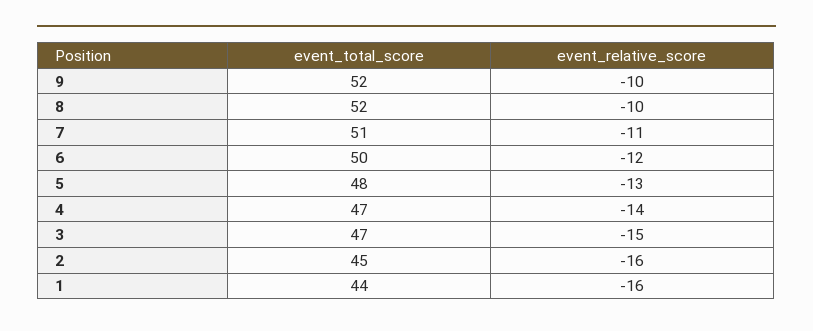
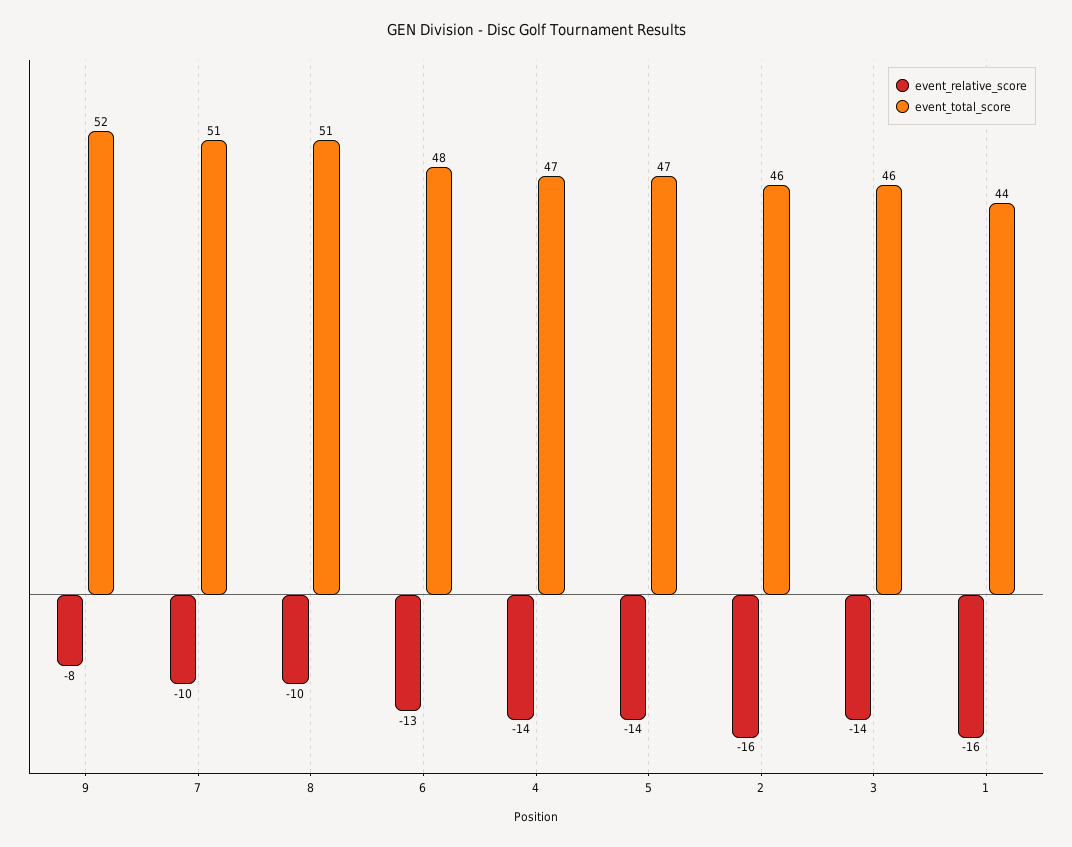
event_relative_score, 9: -10 -> -8
event_total_score, 8: 52 -> 51
event_relative_score, 7: -11 -> -10
event_total_score, 6: 50 -> 48
event_relative_score, 6: -12 -> -13
event_total_score, 5: 48 -> 47
event_relative_score, 5: -13 -> -14
event_total_score, 3: 47 -> 46
event_relative_score, 3: -15 -> -14
event_total_score, 2: 45 -> 46

